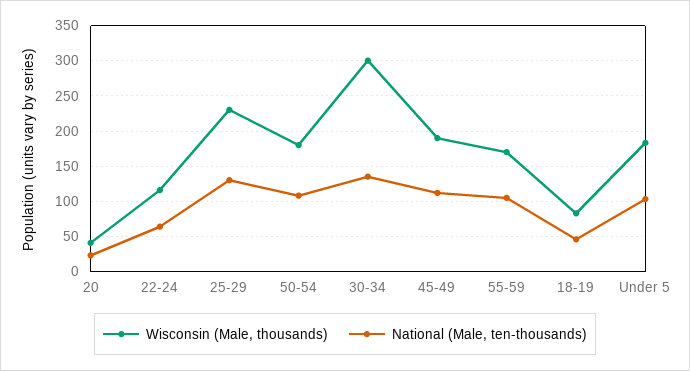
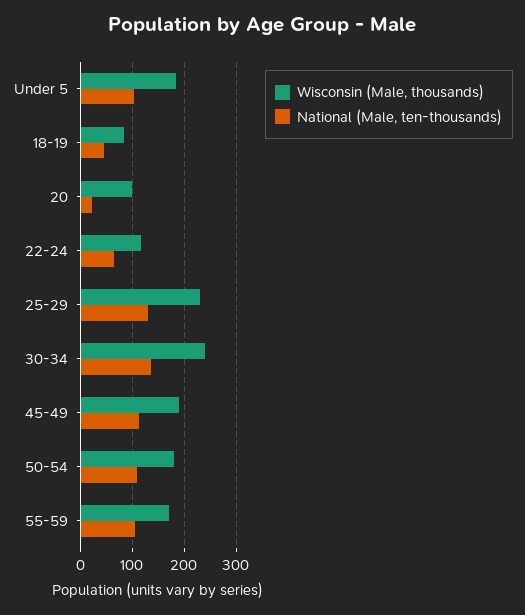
Wisconsin (Male, thousands), 20: 40 -> 100
Wisconsin (Male, thousands), 30-34: 300 -> 240

